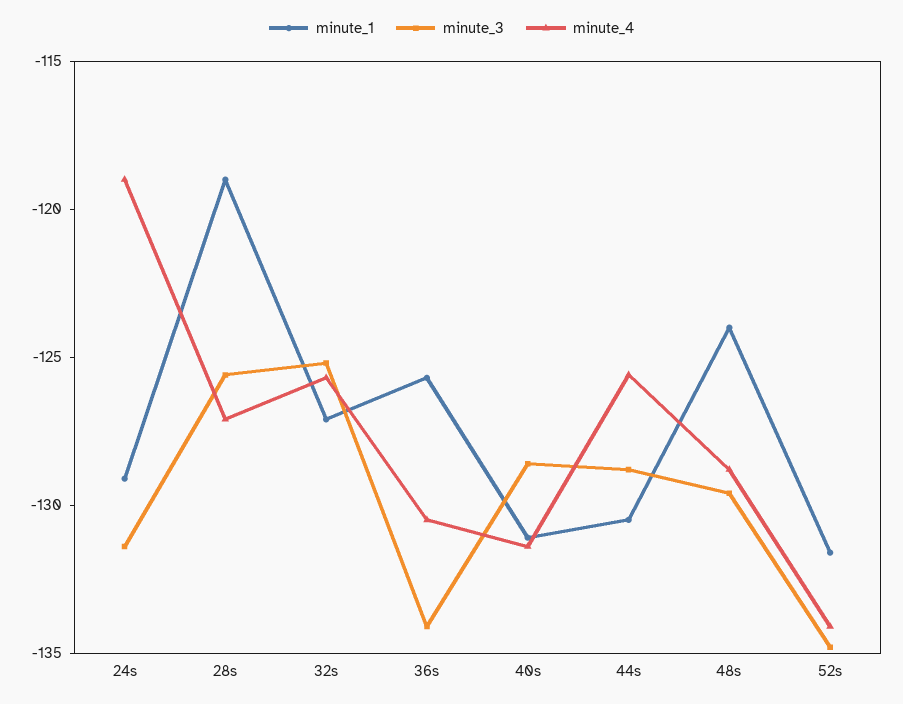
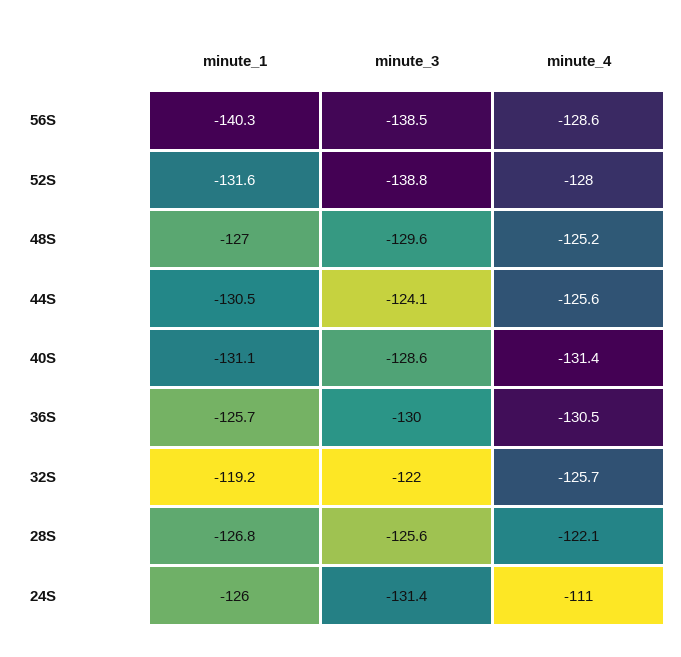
minute_1, 24s: -129 -> -126
minute_4, 24s: -119 -> -111
minute_1, 28s: -119 -> -126.8
minute_4, 28s: -127 -> -122.1
minute_1, 32s: -127 -> -119.2
minute_3, 32s: -125 -> -122
minute_3, 36s: -134 -> -130
minute_3, 44s: -129 -> -124.1
minute_1, 48s: -124 -> -127
minute_4, 48s: -129 -> -125.2
minute_3, 52s: -135 -> -138.8
minute_4, 52s: -134 -> -128
minute_1, 56S: none -> -140.3
minute_3, 56S: none -> -138.5
minute_4, 56S: none -> -128.6

